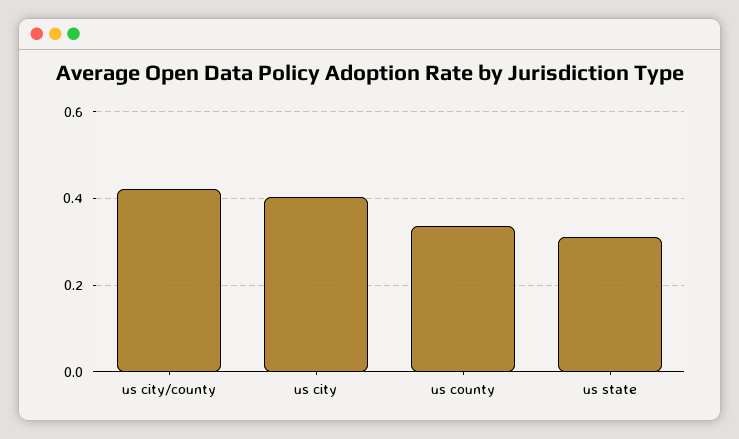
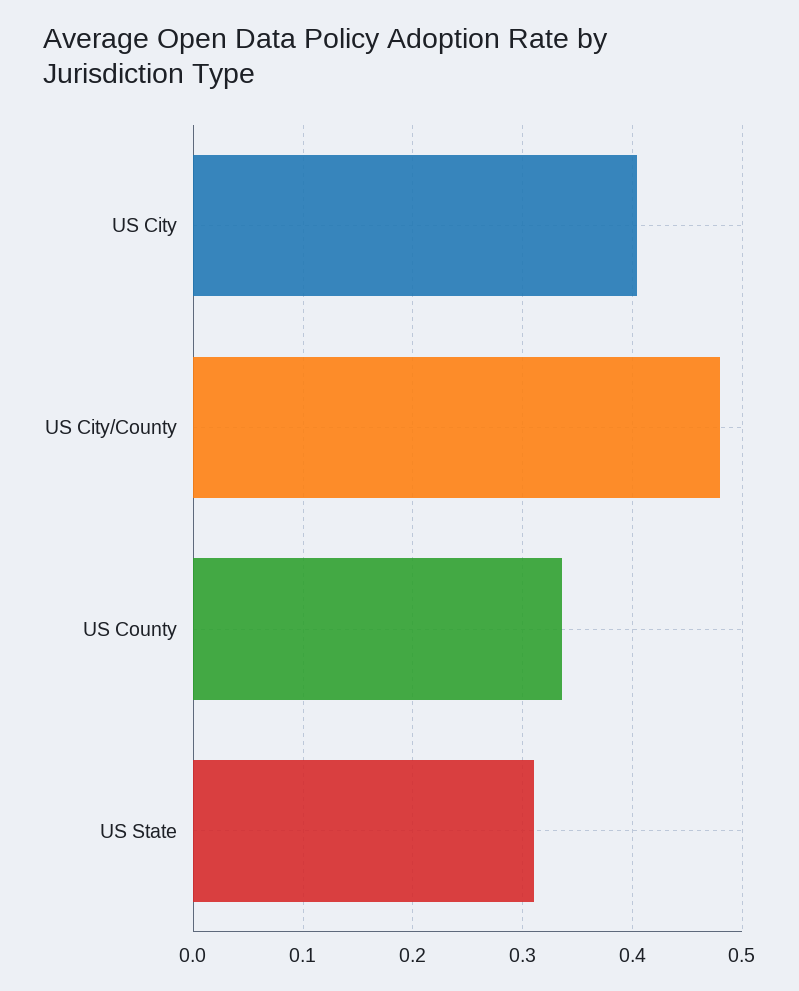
us city/county: 0.42 -> 0.48

